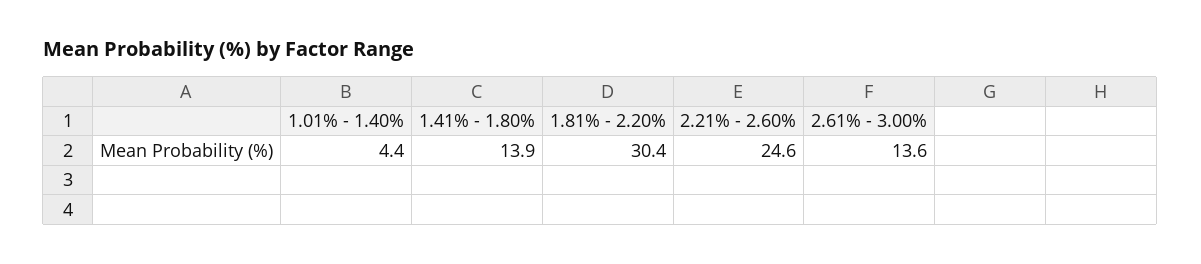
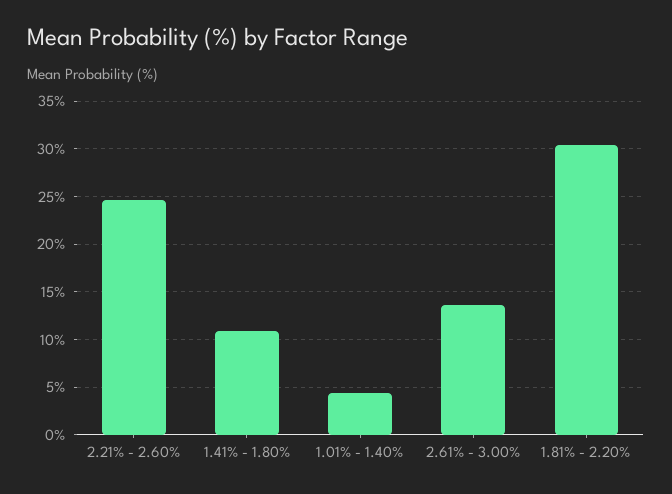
1.41% - 1.80%: 13.9 -> 11

